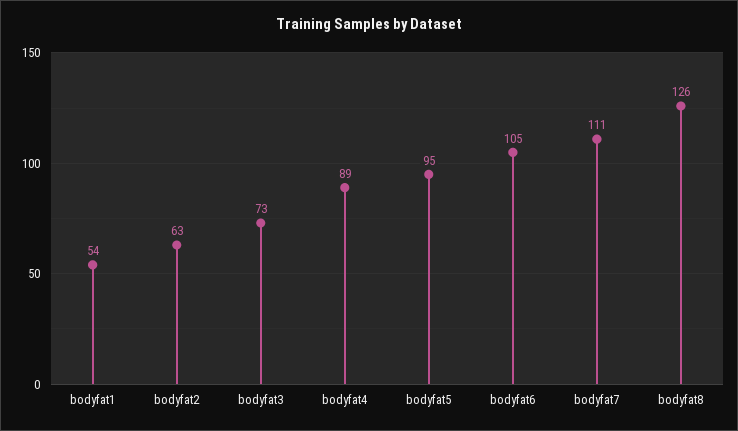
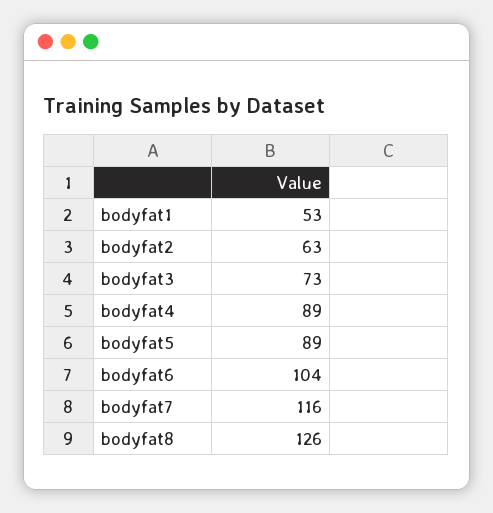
bodyfat1: 54 -> 53
bodyfat5: 95 -> 89
bodyfat6: 105 -> 104
bodyfat7: 111 -> 116

